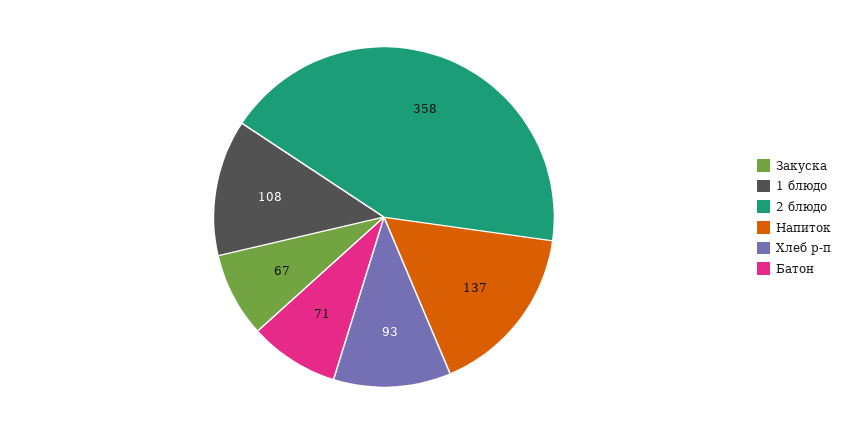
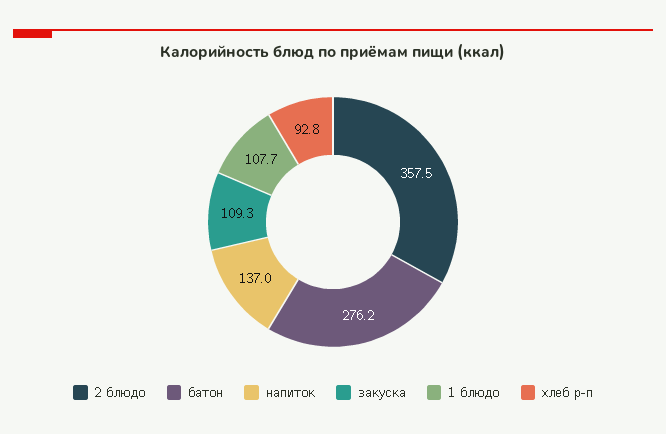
Закуска: 67 -> 109.3
Батон: 71 -> 276.2

